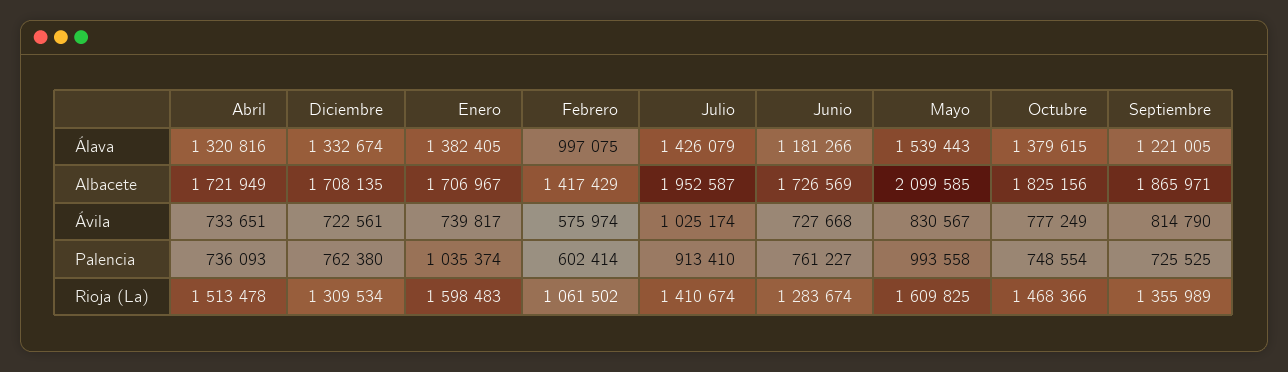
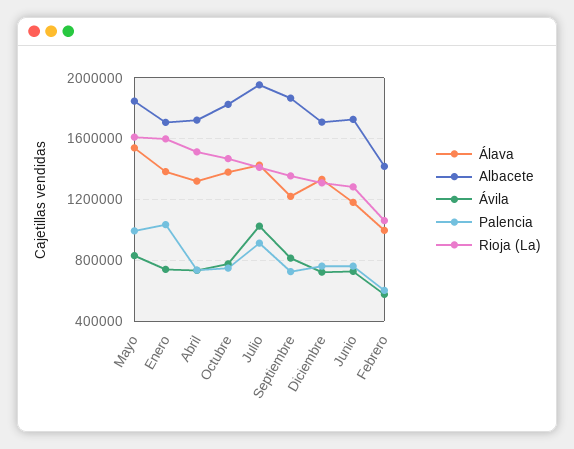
Albacete, Mayo: 2099585 -> 1850000

